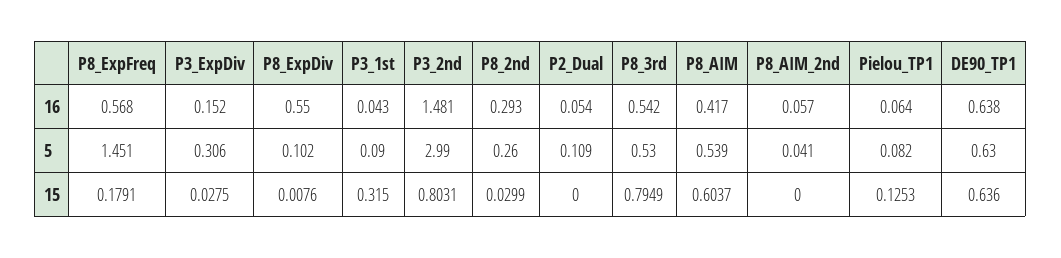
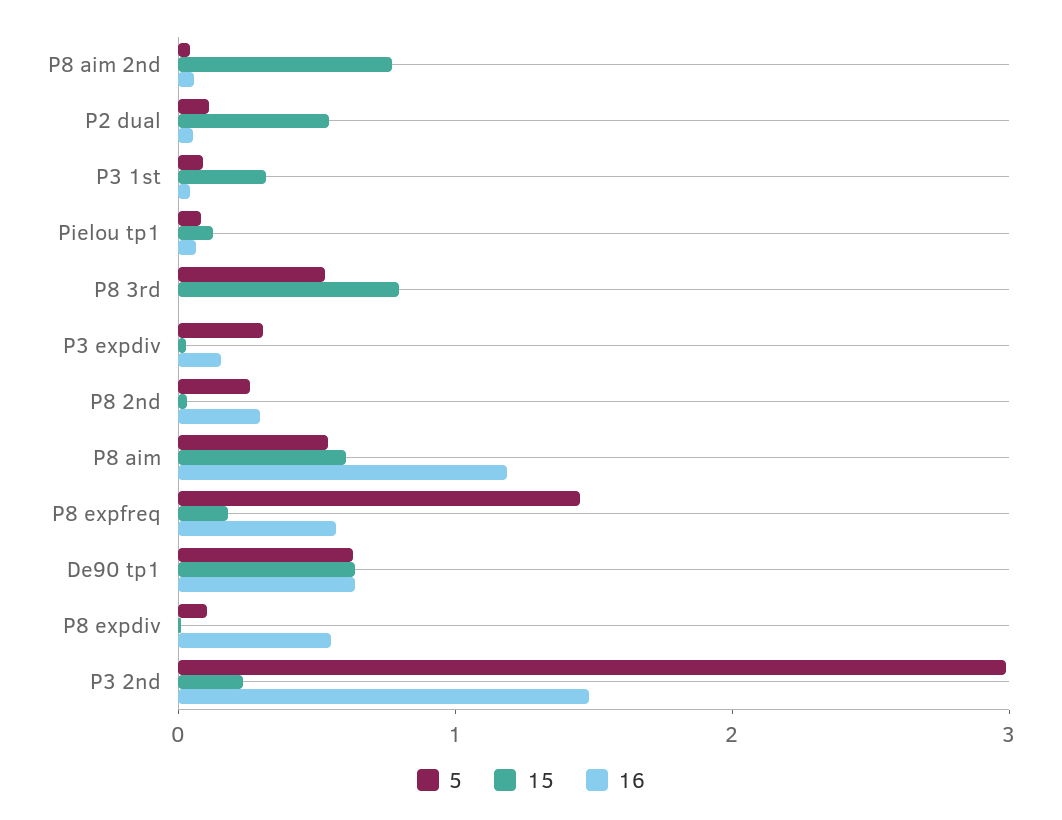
16, P8_3rd: 0.542 -> 0
16, P8_AIM: 0.417 -> 1.2
15, P3_2nd: 0.8031 -> 0.2
15, P2_Dual: 0 -> 0.6
15, P8_AIM_2nd: 0 -> 0.8

